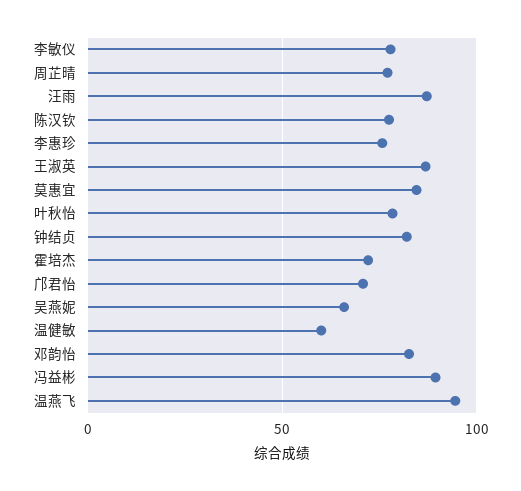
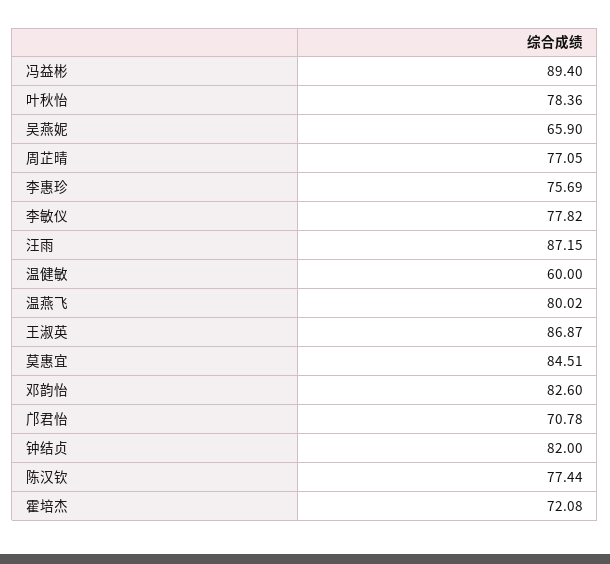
温燕飞: 95 -> 80.02

